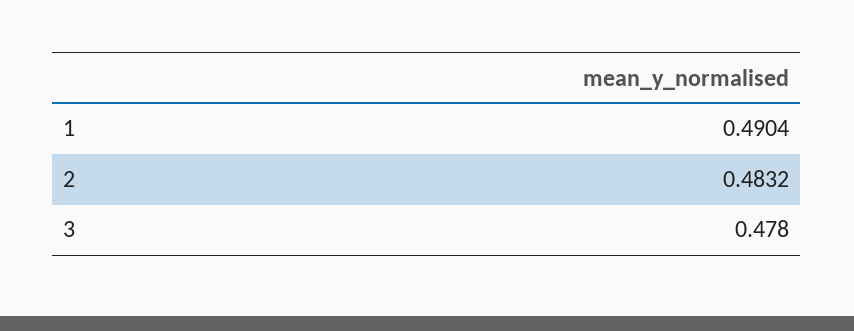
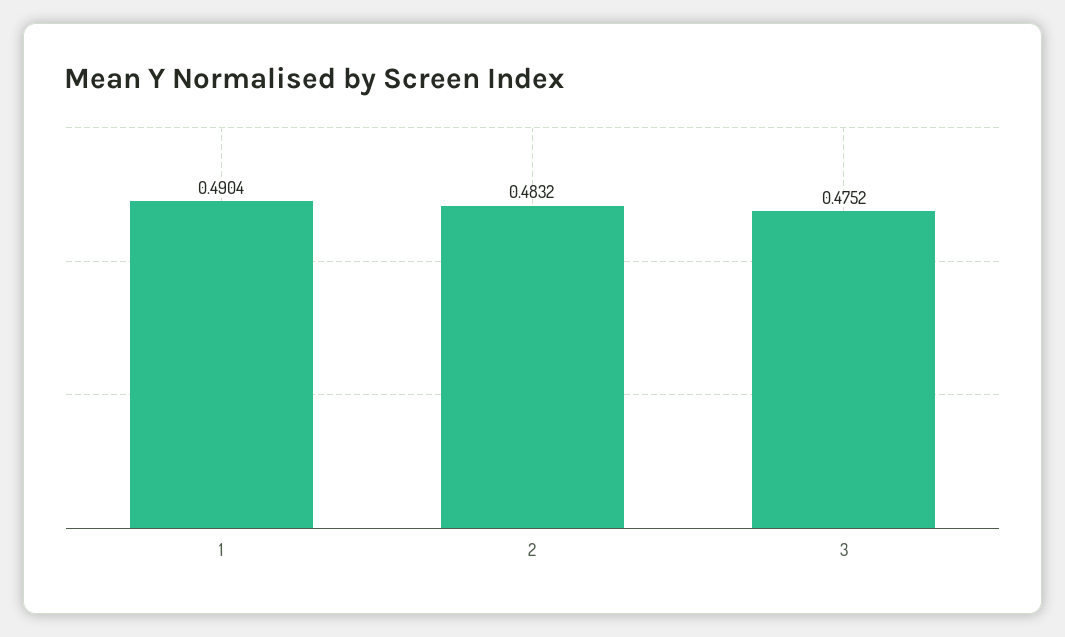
3: 0.478 -> 0.4752

